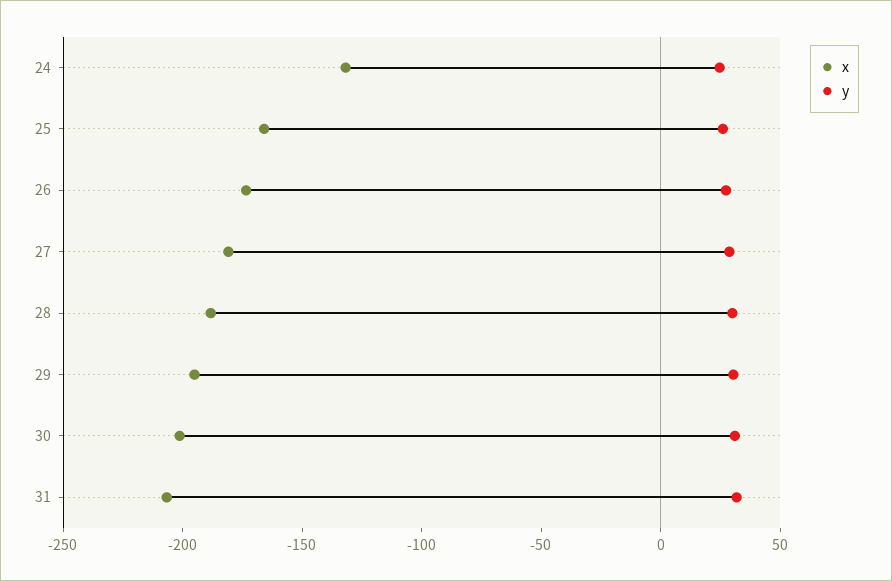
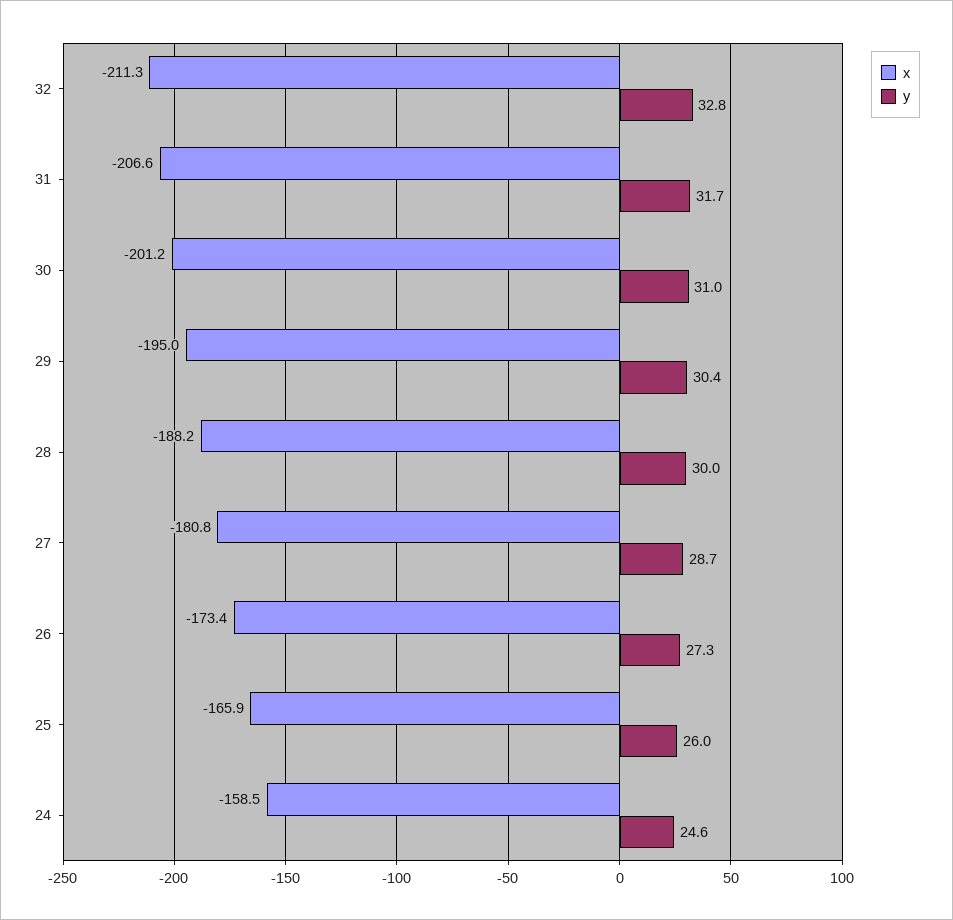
x, 24: -130 -> -158.5
x, 32: none -> -211.3
y, 32: none -> 32.8

